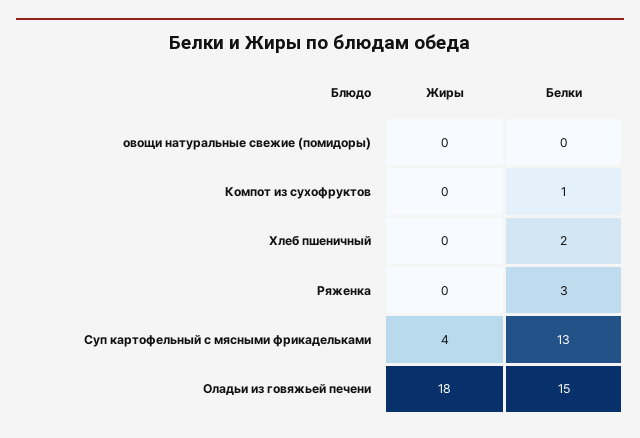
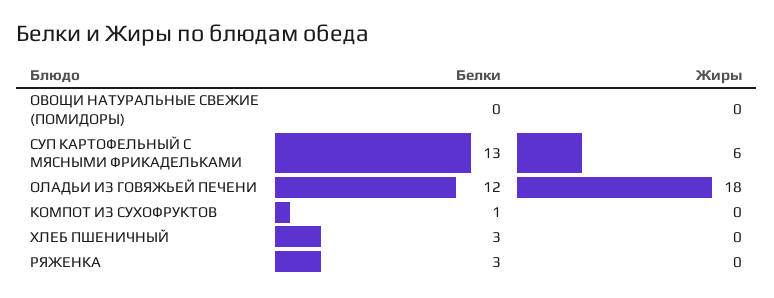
Белки, Хлеб пшеничный: 2 -> 3
Жиры, Суп картофельный с мясными фрикадельками: 4 -> 6
Белки, Оладьи из говяжьей печени: 15 -> 12

